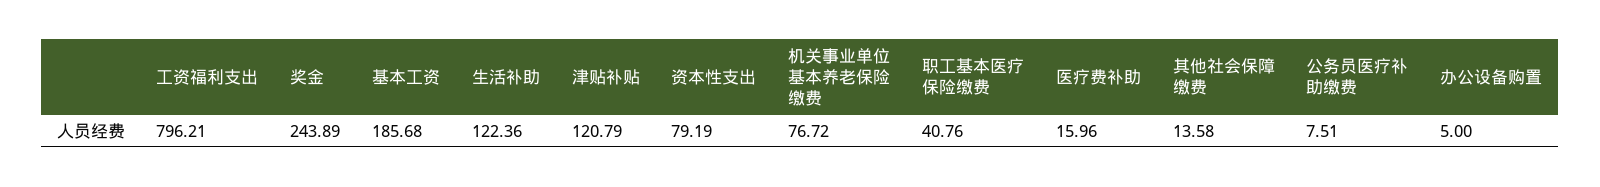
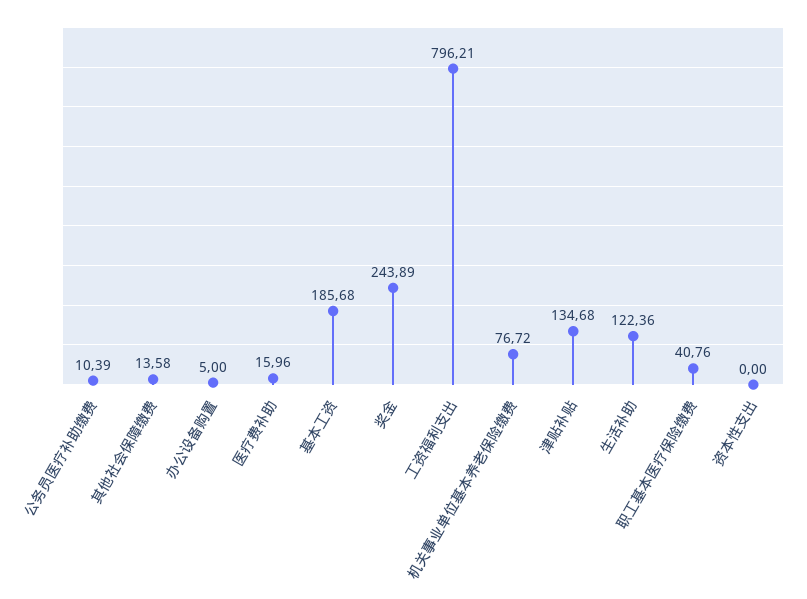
津贴补贴: 120.79 -> 134.68
资本性支出: 79.19 -> 0
公务员医疗补助缴费: 7.51 -> 10.39

